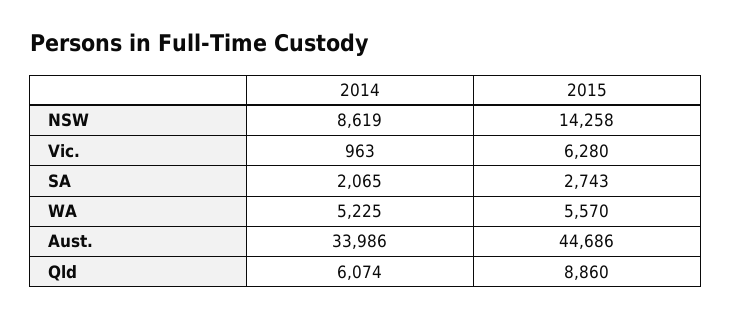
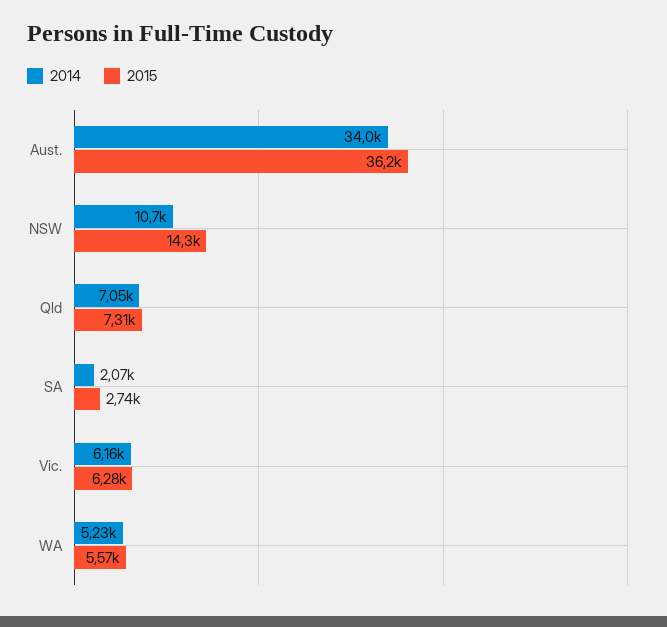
2014, NSW: 8619 -> 10700
2014, Vic.: 963 -> 6160
2015, Aust.: 44686 -> 36200
2014, Qld: 6074 -> 7050
2015, Qld: 8860 -> 7310

